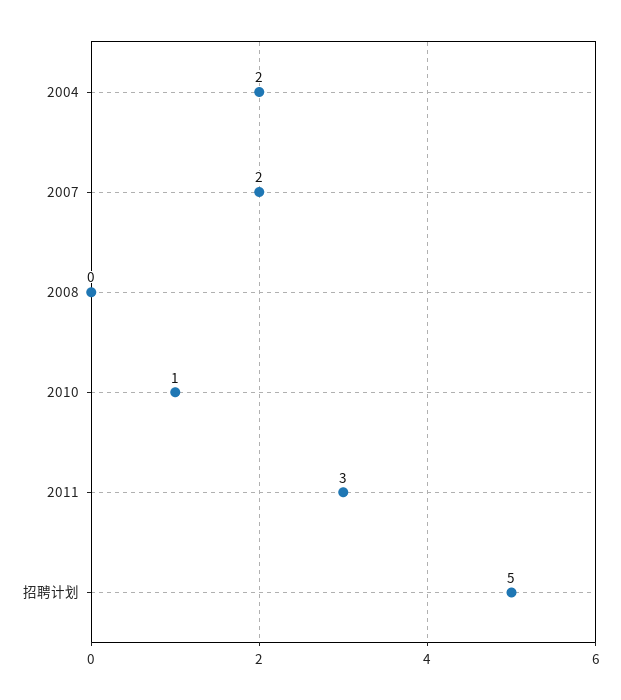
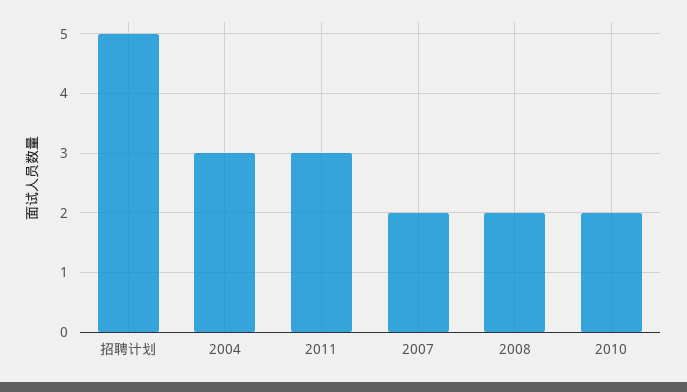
2004: 2 -> 3
2008: 0 -> 2
2010: 1 -> 2

